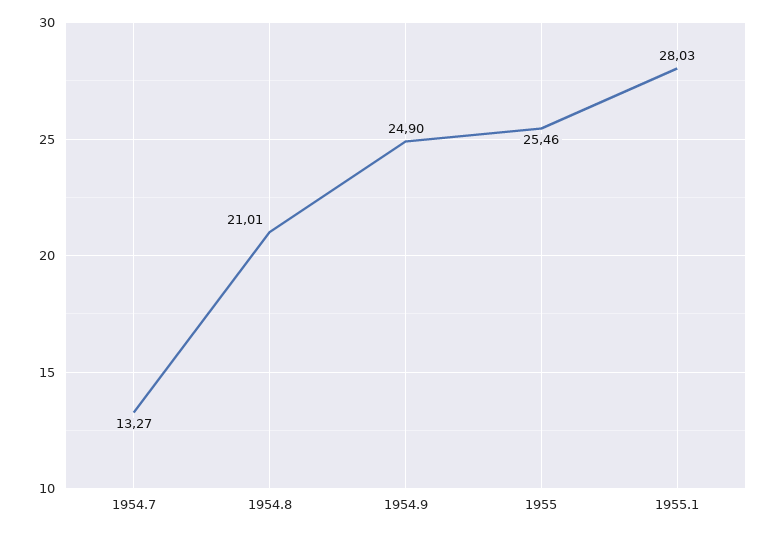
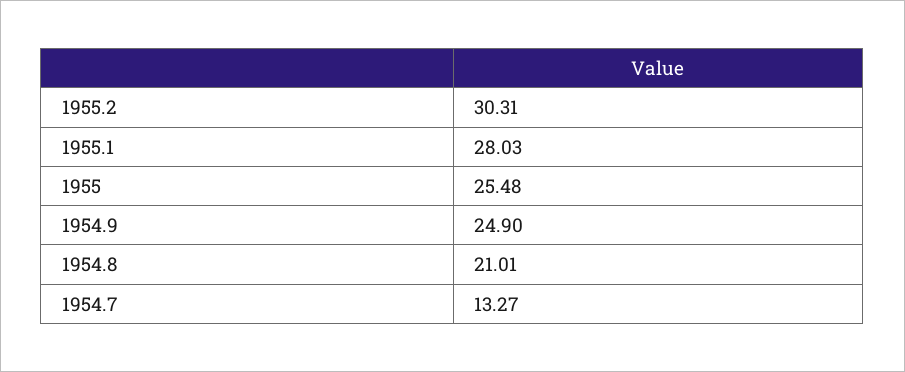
1955: 25.46 -> 25.48
1955.2: none -> 30.31

